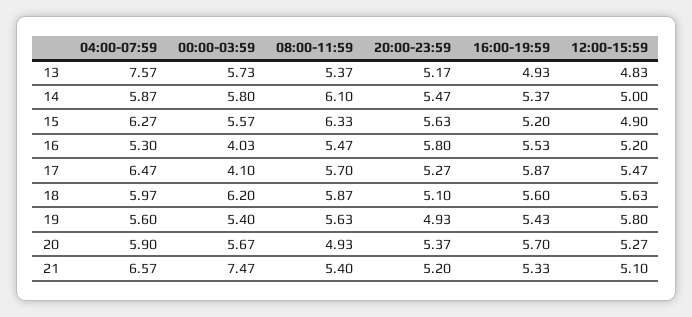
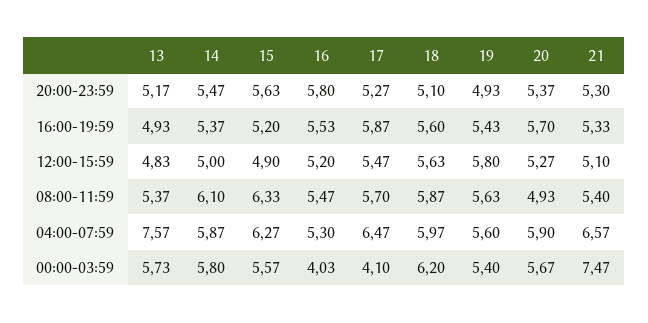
20:00-23:59, 21: 5.2 -> 5.3

